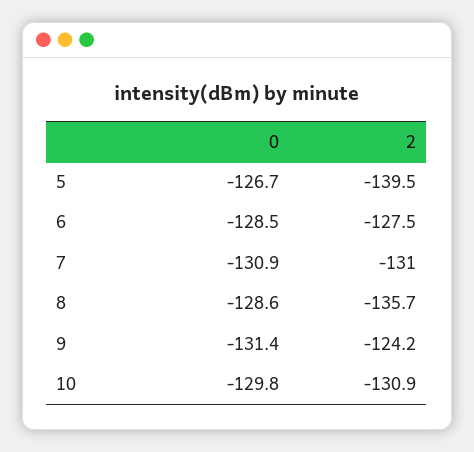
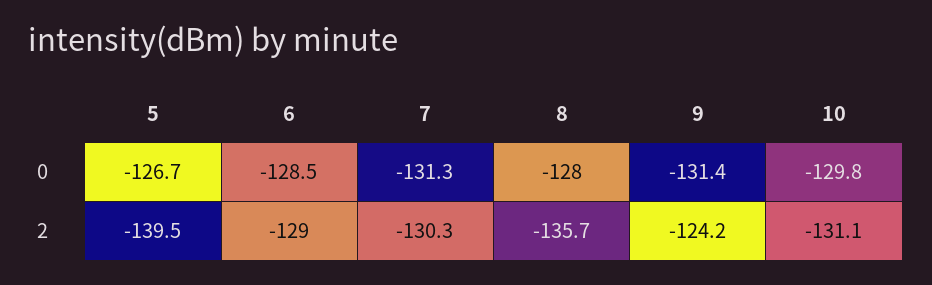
2, 6: -127.5 -> -129
0, 7: -130.9 -> -131.3
2, 7: -131 -> -130.3
0, 8: -128.6 -> -128
2, 10: -130.9 -> -131.1

